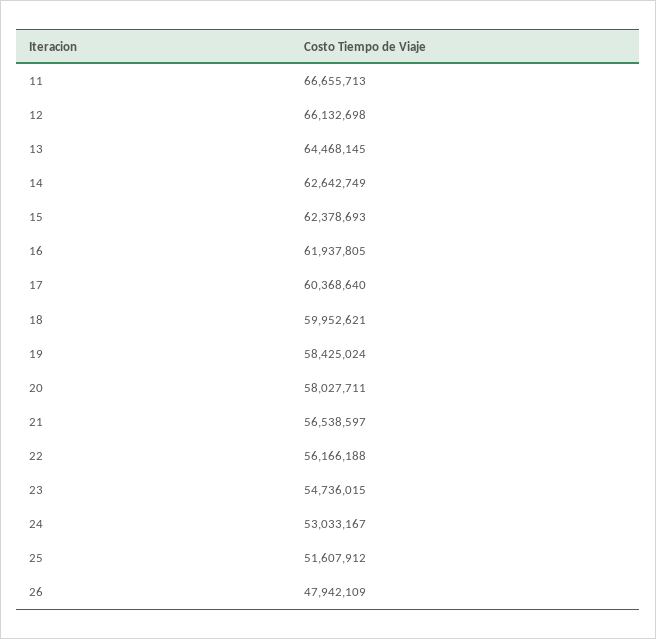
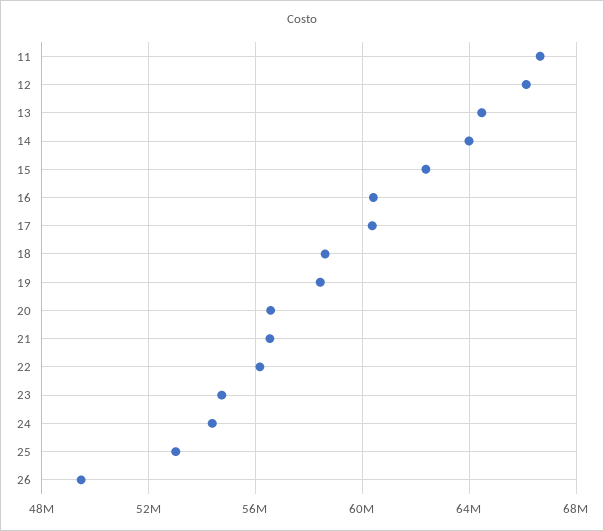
14: 62642749 -> 64000000
16: 61937805 -> 60500000
18: 59952621 -> 58500000
20: 58027711 -> 56500000
24: 53033167 -> 54500000
25: 51607912 -> 53000000
26: 47942109 -> 49500000

